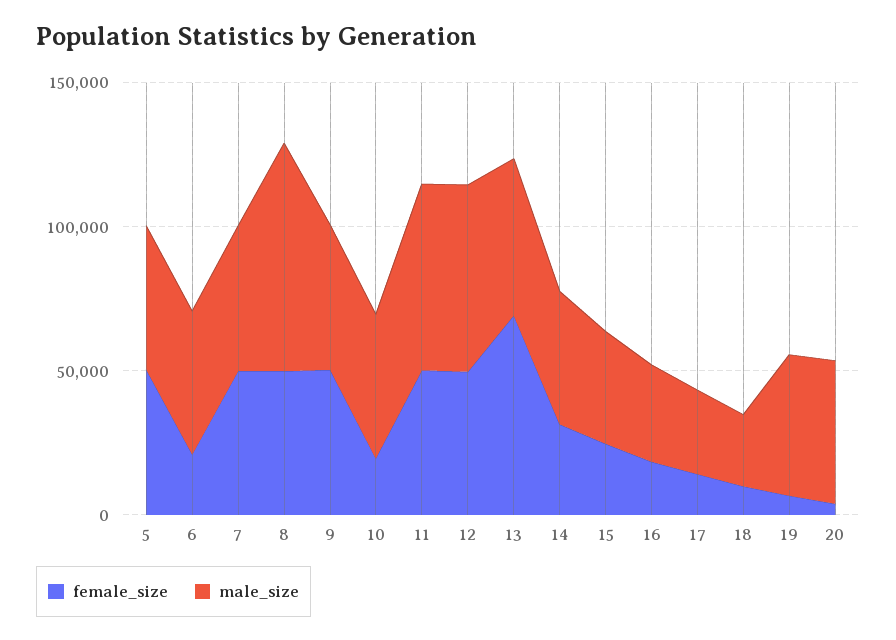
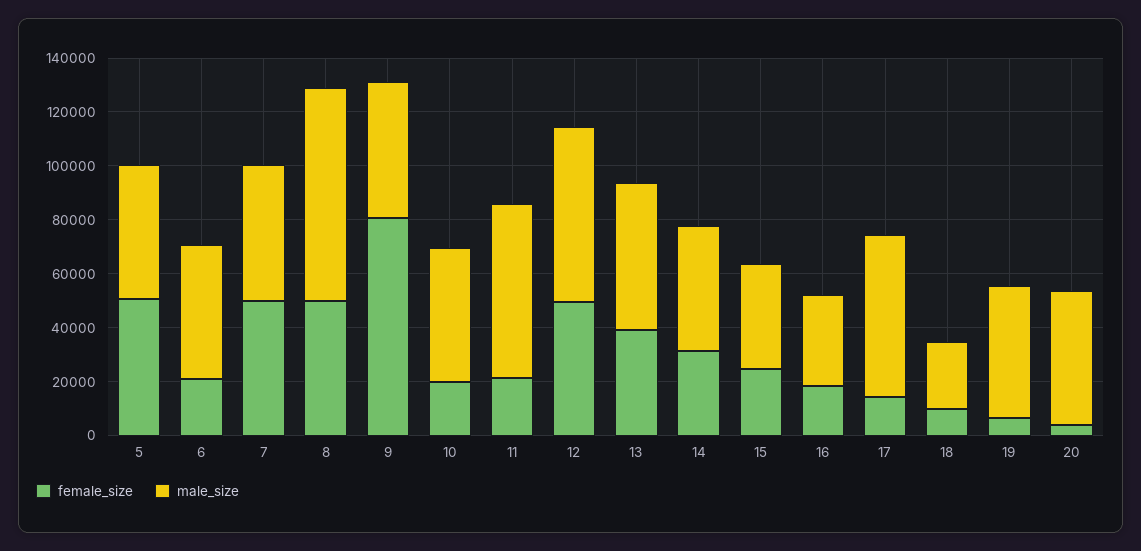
female_size, 9: 50000 -> 80000
female_size, 11: 50000 -> 20000
female_size, 13: 70000 -> 40000
male_size, 17: 30000 -> 60000

